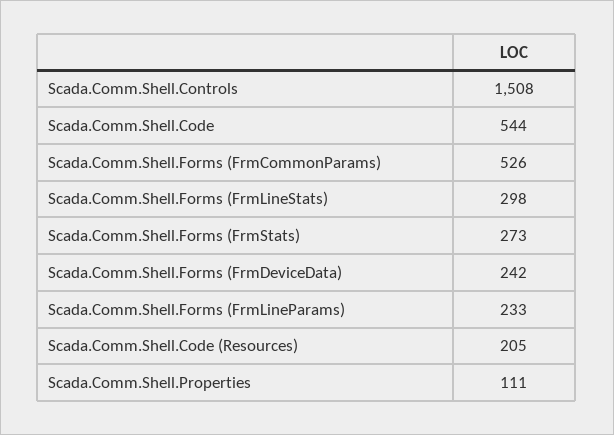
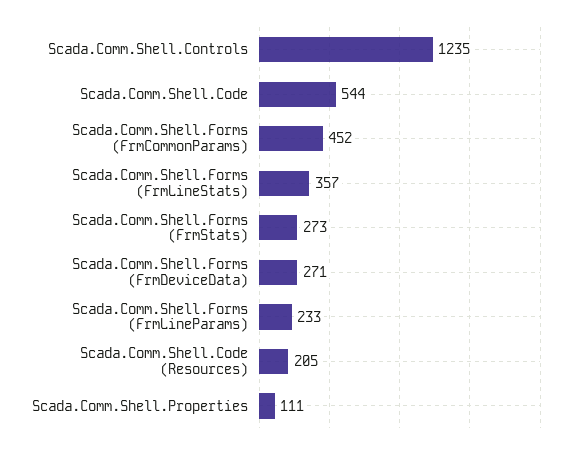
Scada.Comm.Shell.Controls: 1508 -> 1235
Scada.Comm.Shell.Forms (FrmCommonParams): 526 -> 452
Scada.Comm.Shell.Forms (FrmLineStats): 298 -> 357
Scada.Comm.Shell.Forms (FrmDeviceData): 242 -> 271

